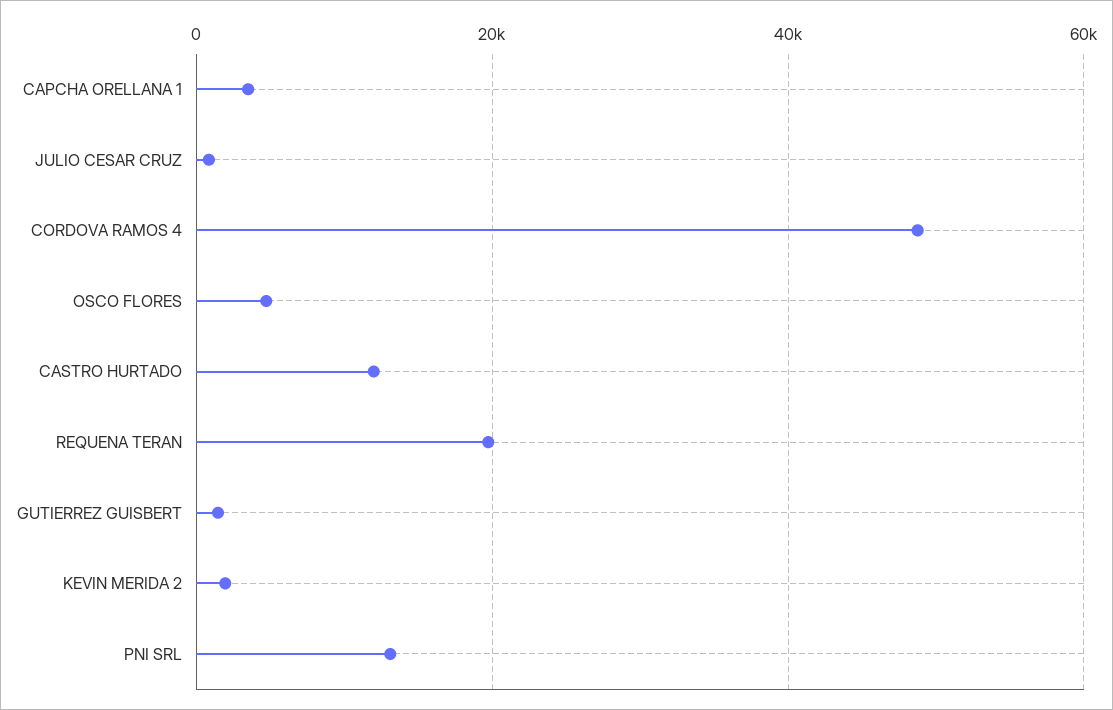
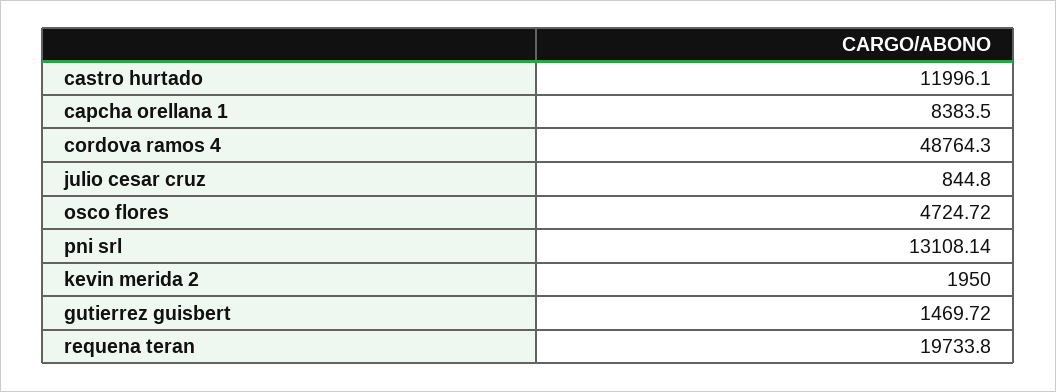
CAPCHA ORELLANA 1: 4000 -> 8383.5

